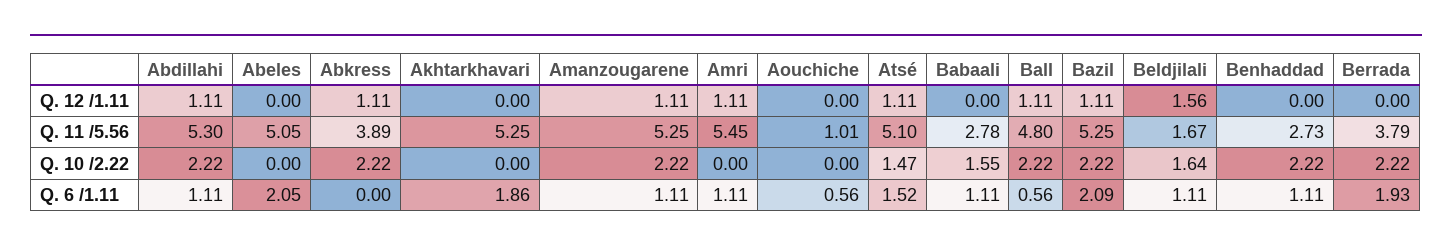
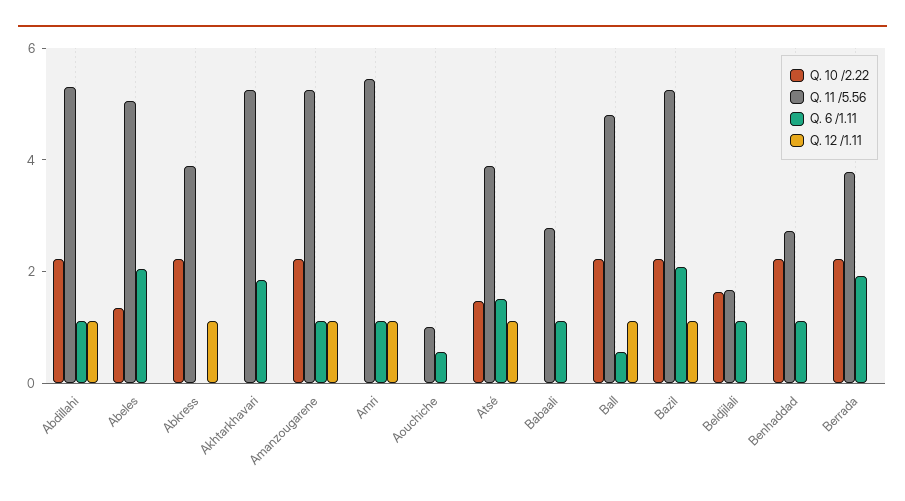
Q. 12 /1.11, Beldjilali: 1.56 -> 0
Q. 11 /5.56, Atsé: 5.1 -> 4
Q. 10 /2.22, Abeles: 0 -> 1.5
Q. 10 /2.22, Babaali: 1.55 -> 0

